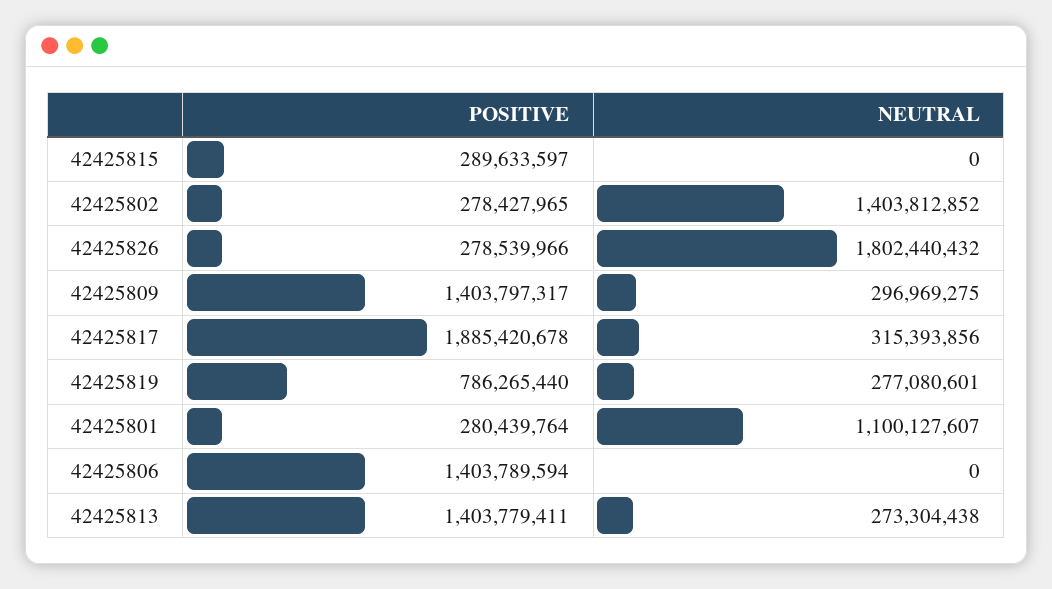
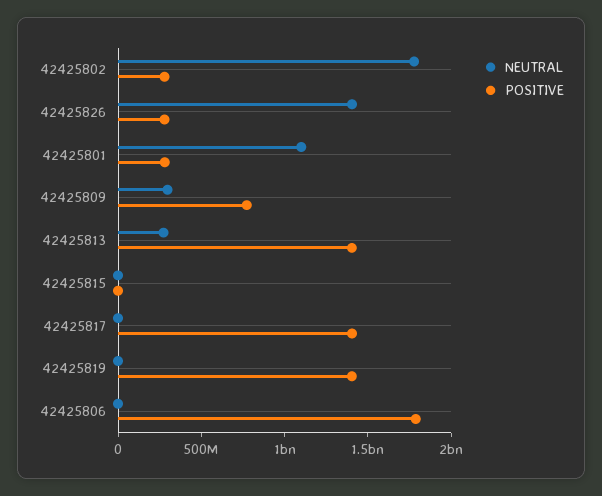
POSITIVE, 42425815: 289633597 -> 0
NEUTRAL, 42425802: 1403812852 -> 1800000000
NEUTRAL, 42425826: 1802440432 -> 1400000000
POSITIVE, 42425809: 1403797317 -> 800000000
POSITIVE, 42425817: 1885420678 -> 1400000000
NEUTRAL, 42425817: 315393856 -> 0
POSITIVE, 42425819: 786265440 -> 1400000000
NEUTRAL, 42425819: 277080601 -> 0
POSITIVE, 42425806: 1403789594 -> 1800000000

